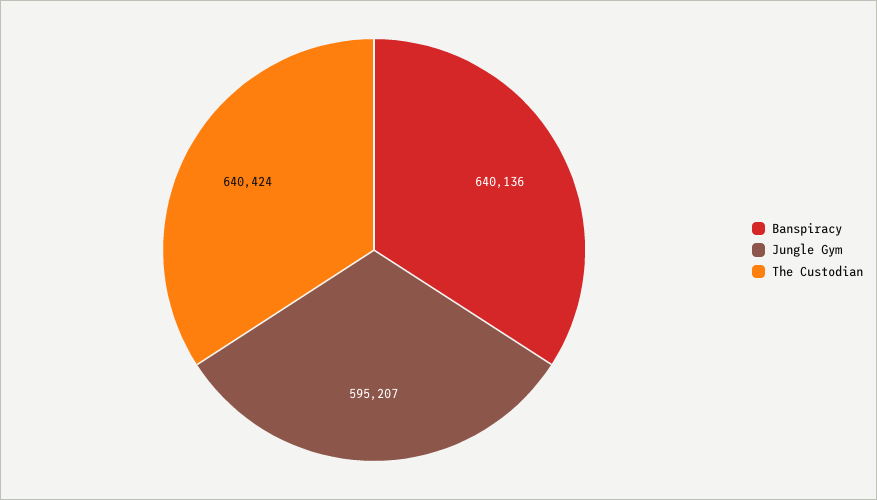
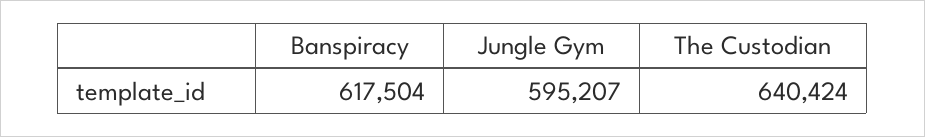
Banspiracy: 640136 -> 617504

